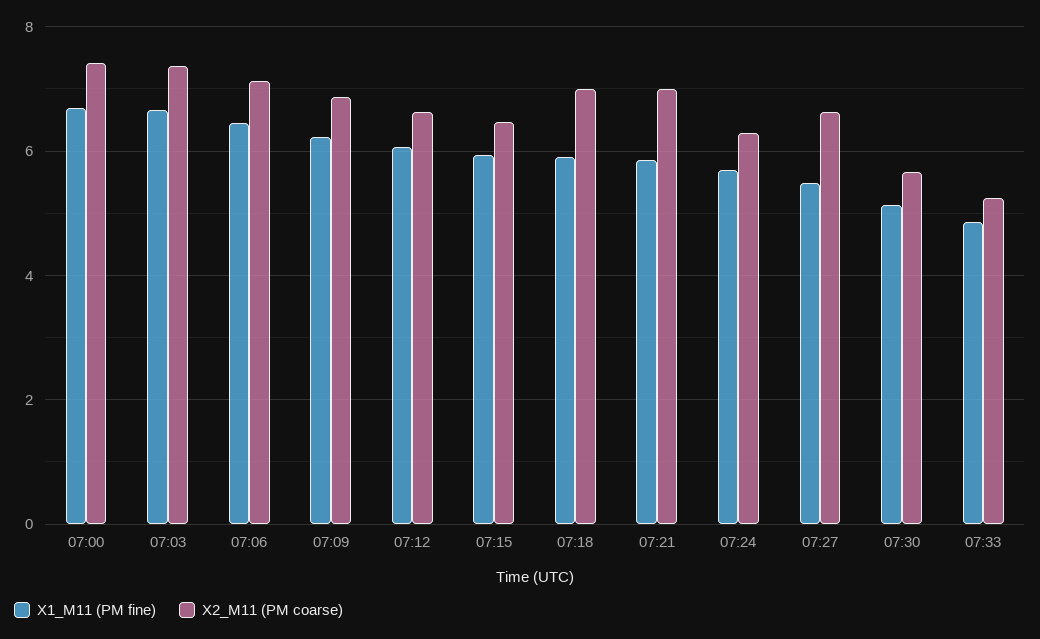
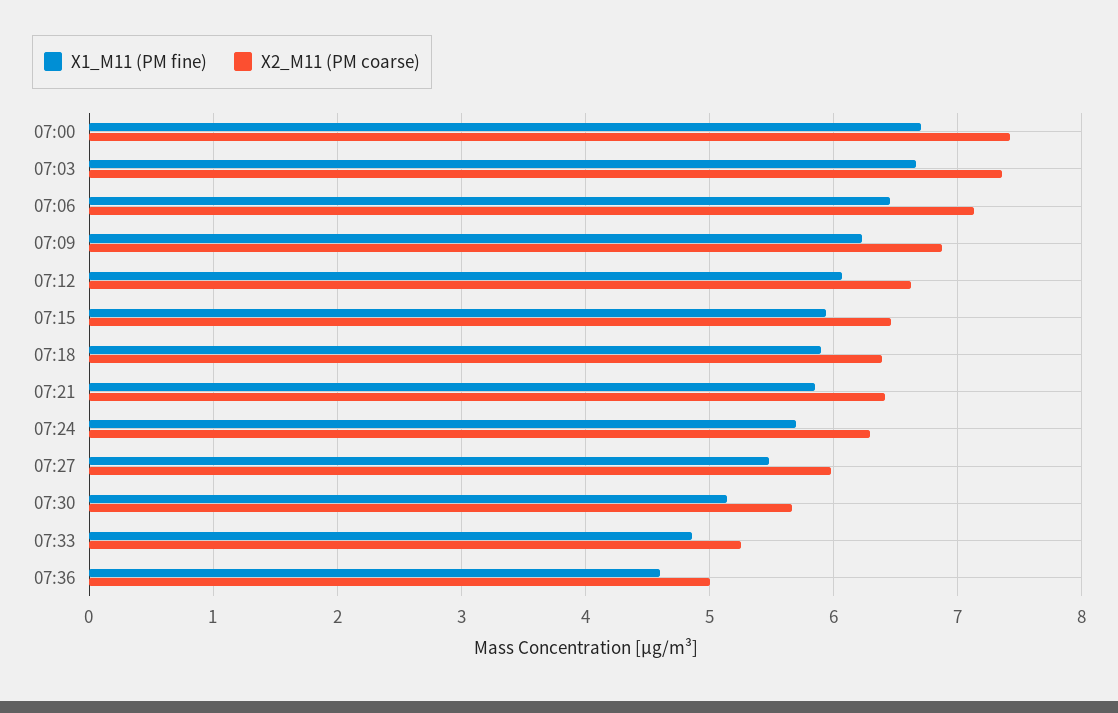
X2_M11 (PM coarse), 07:18: 7 -> 6.4
X2_M11 (PM coarse), 07:21: 7 -> 6.4
X2_M11 (PM coarse), 07:27: 6.6 -> 6
X1_M11 (PM fine), 07:36: none -> 4.6
X2_M11 (PM coarse), 07:36: none -> 5

